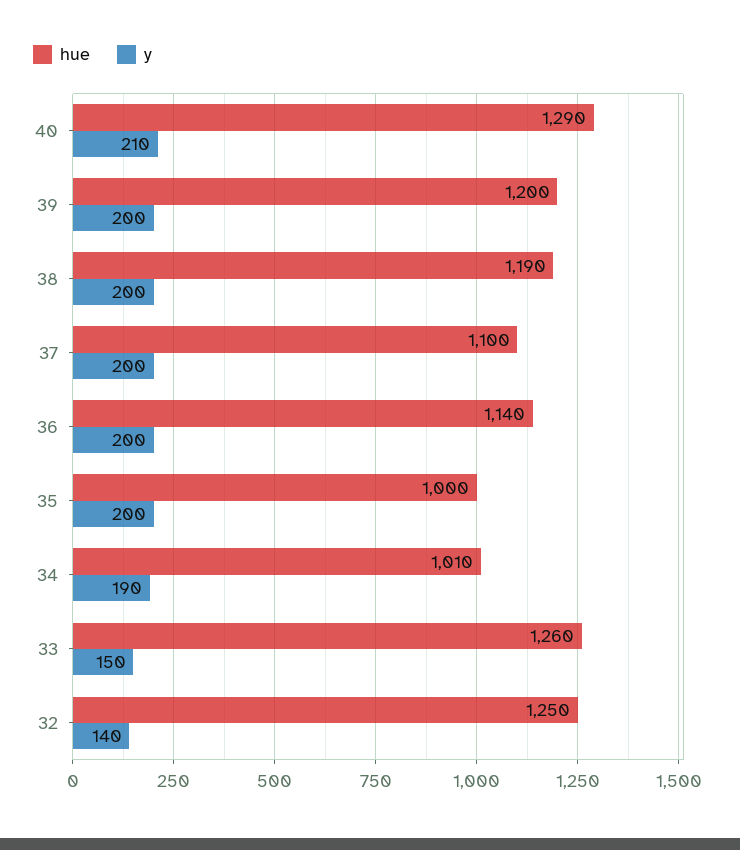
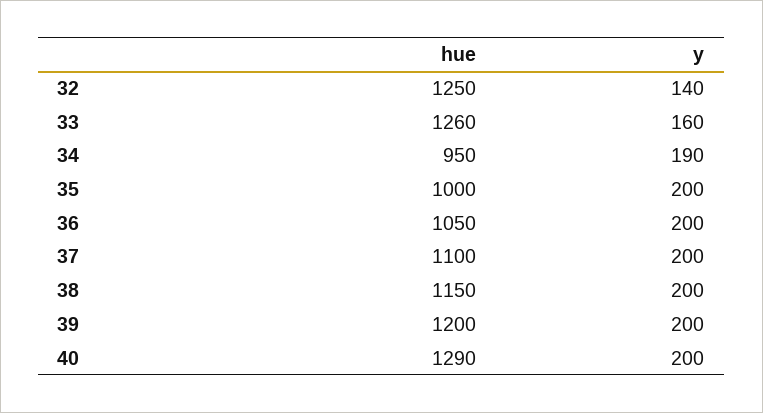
y, 40: 210 -> 200
hue, 38: 1190 -> 1150
hue, 36: 1140 -> 1050
hue, 34: 1010 -> 950
y, 33: 150 -> 160

